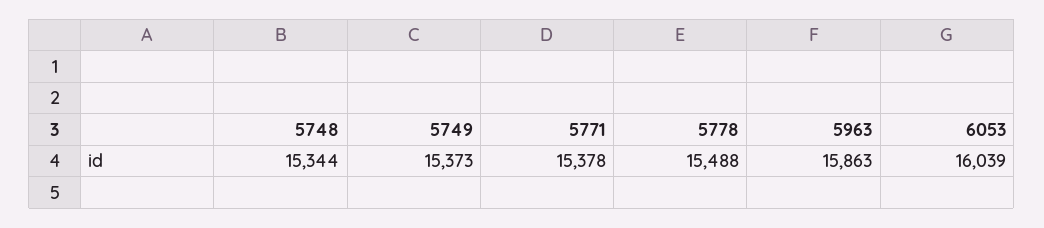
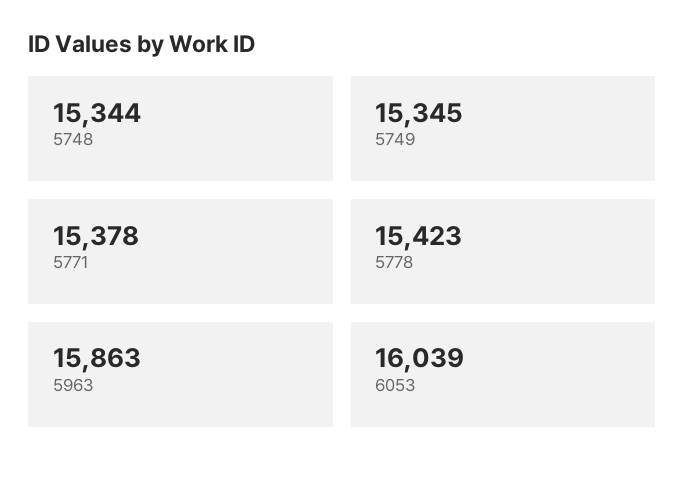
5749: 15373 -> 15345
5778: 15488 -> 15423

